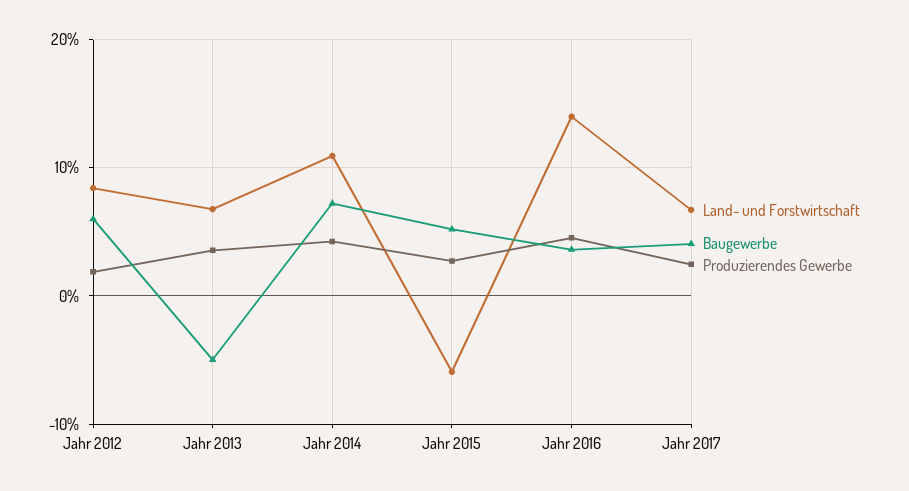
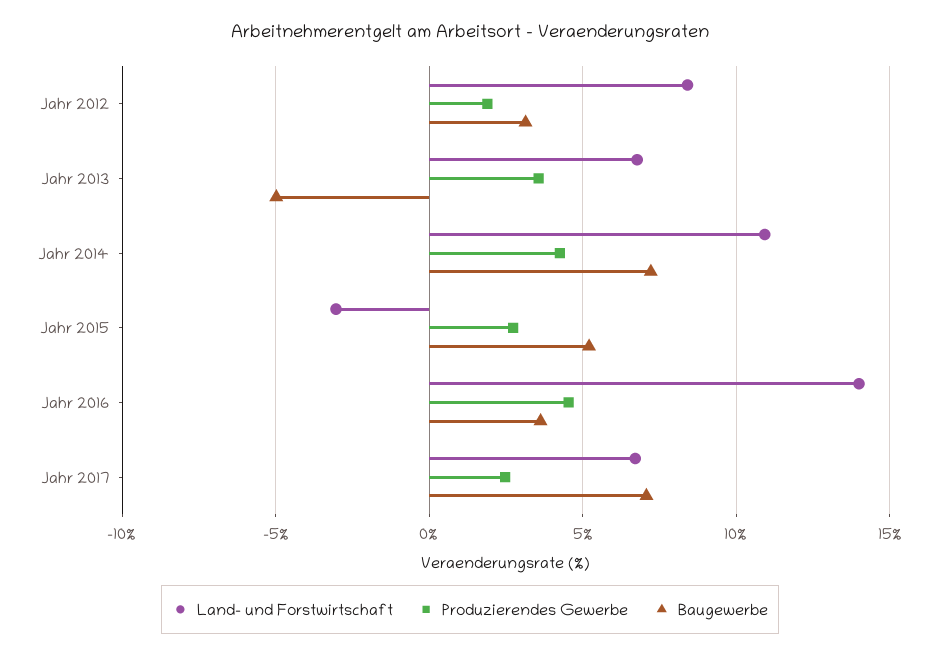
Baugewerbe, Jahr 2012: 6 -> 3
Land- und Forstwirtschaft, Jahr 2015: -6 -> -3
Baugewerbe, Jahr 2017: 4 -> 7

